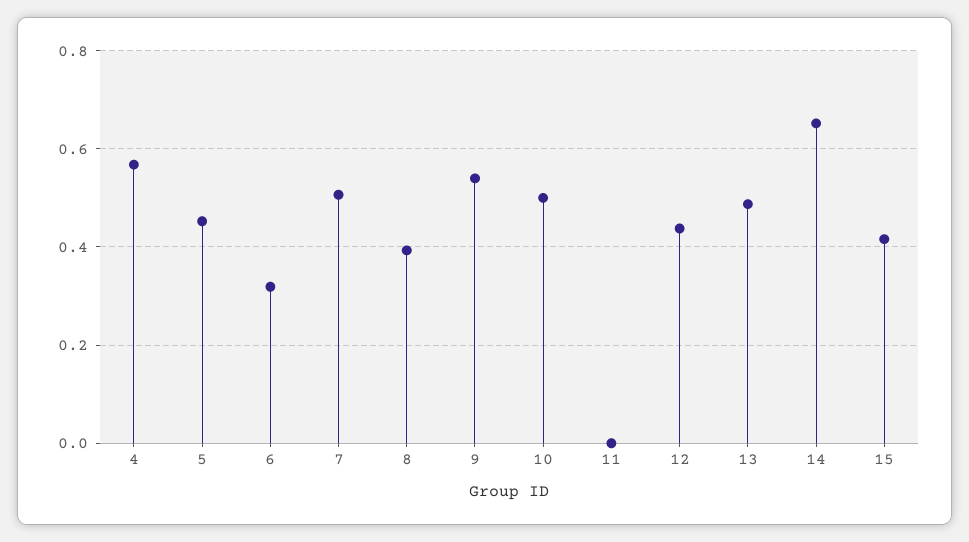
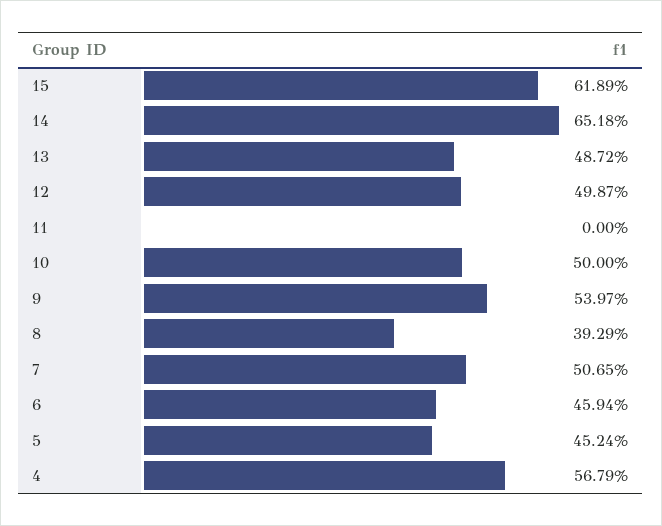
6: 0.32 -> 0.4594
12: 0.44 -> 0.4987
15: 0.42 -> 0.6189

